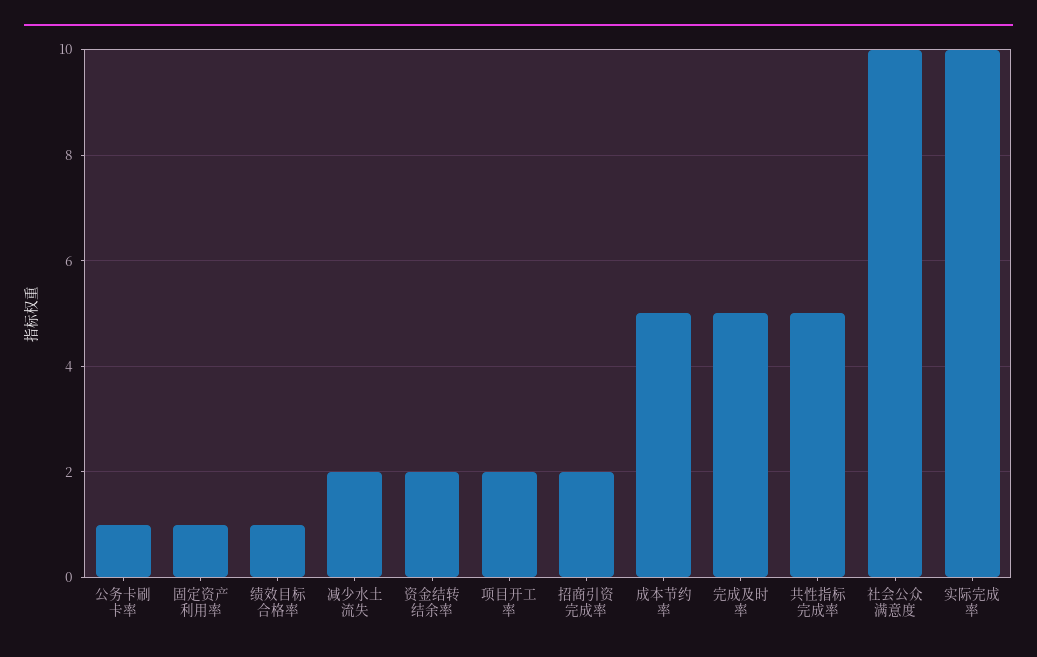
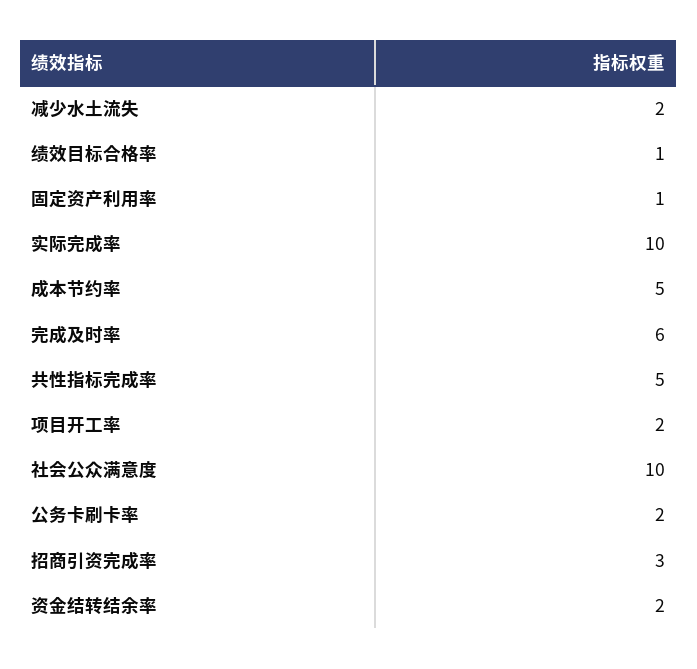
公务卡刷卡率: 1 -> 2
招商引资完成率: 2 -> 3
完成及时率: 5 -> 6

